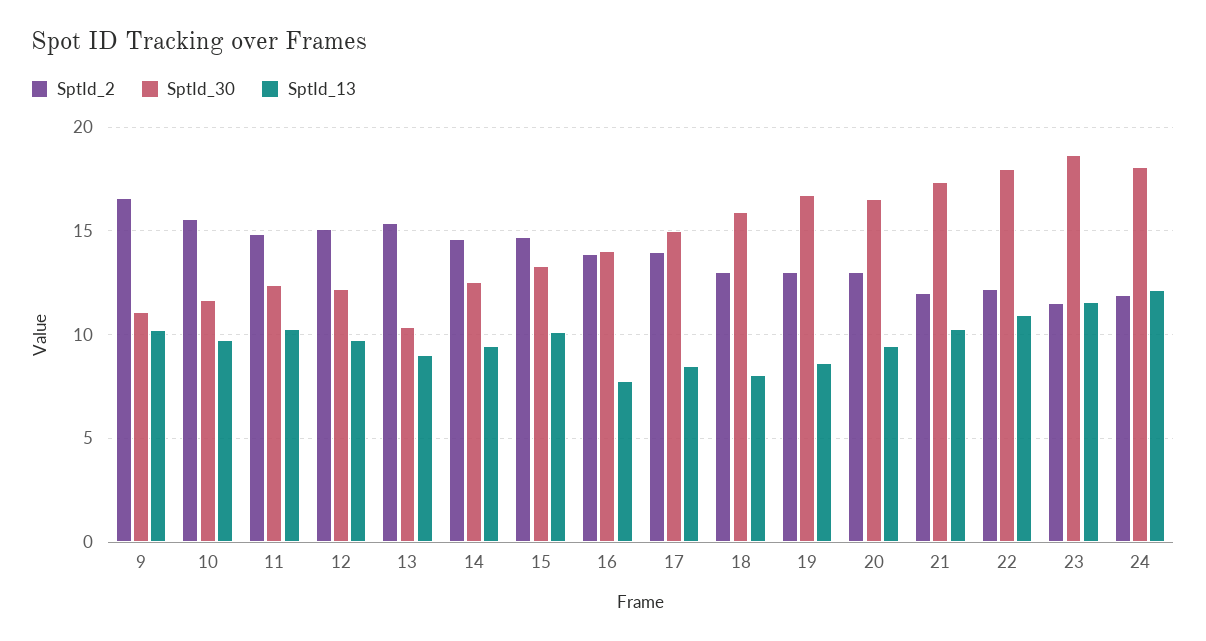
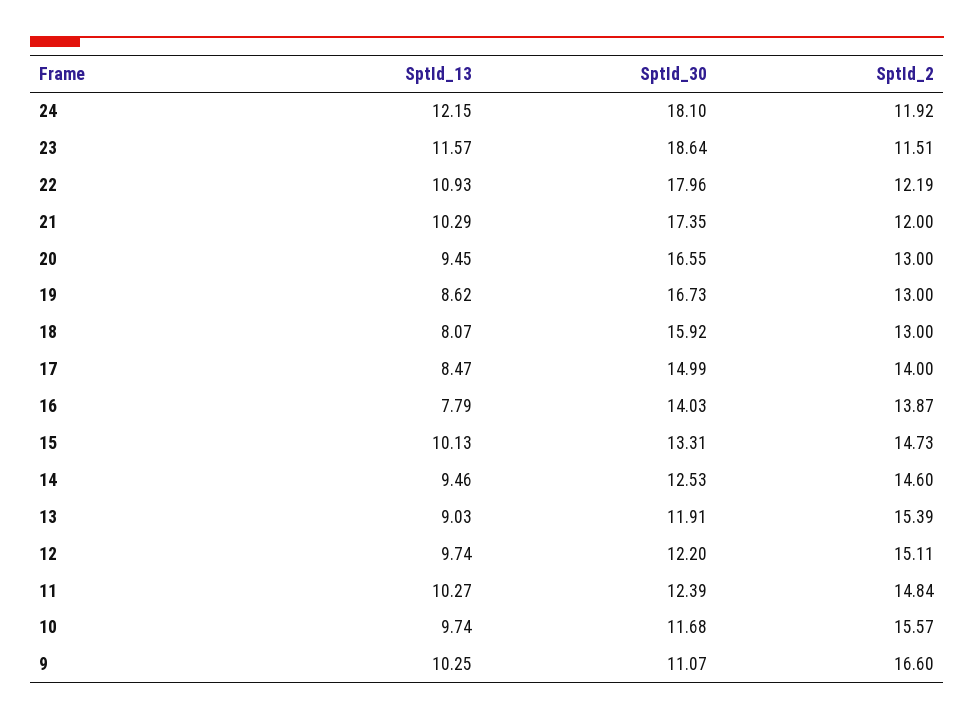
SptId_30, 13: 10.5 -> 11.91

